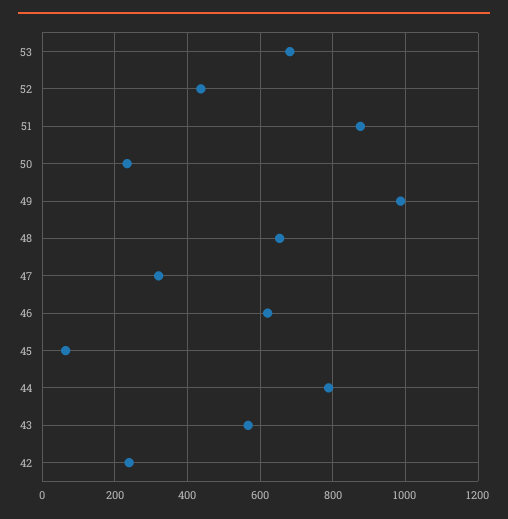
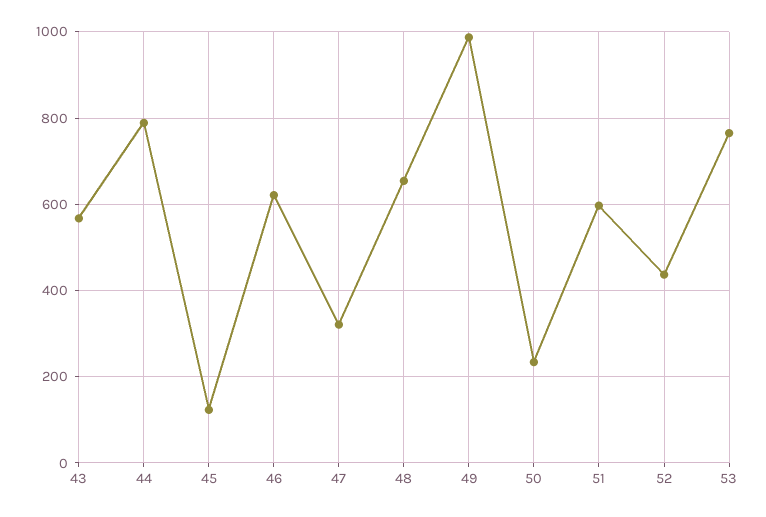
53: 680 -> 760
51: 880 -> 600
45: 60 -> 120
42: 240 -> none

